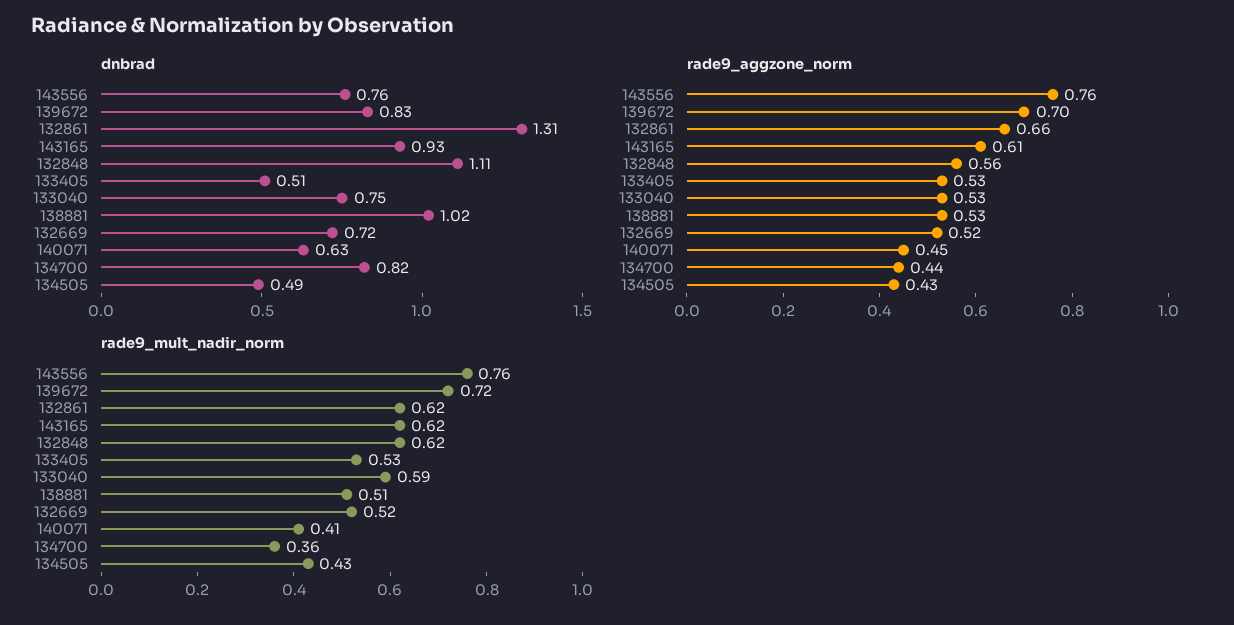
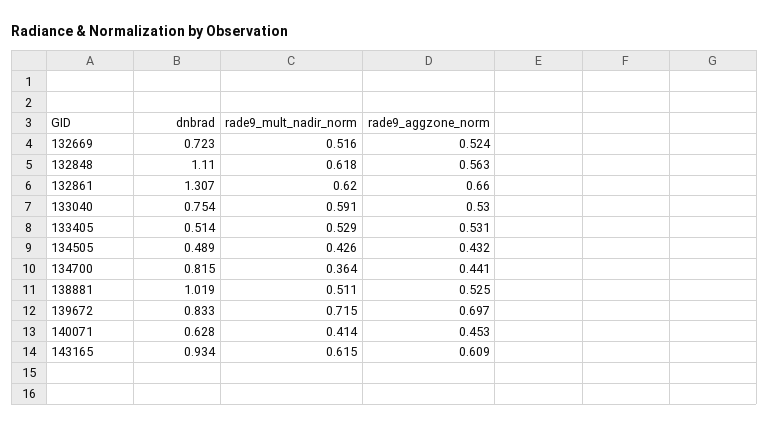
dnbrad, 143556: 0.76 -> none
rade9_aggzone_norm, 143556: 0.76 -> none
rade9_mult_nadir_norm, 143556: 0.76 -> none

